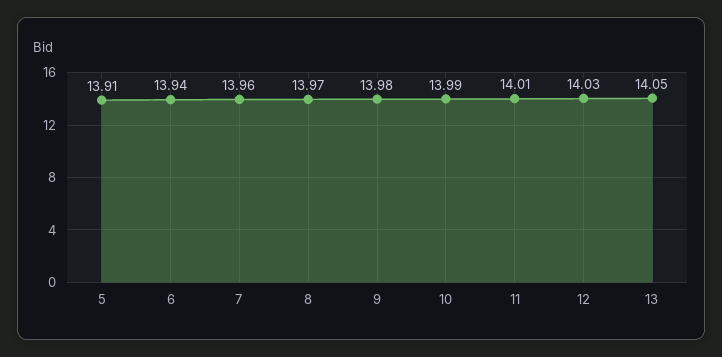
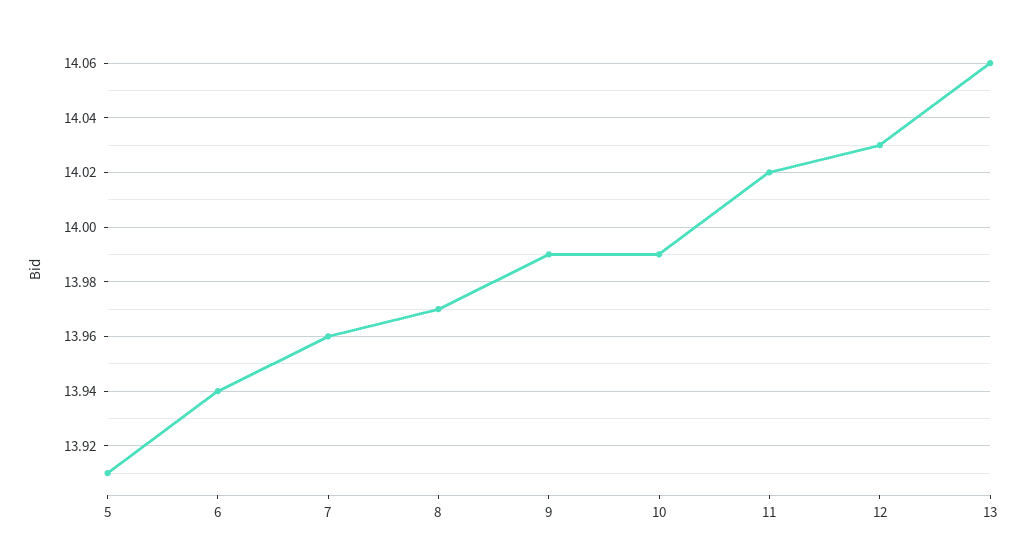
9: 13.98 -> 13.99
11: 14.01 -> 14.02
13: 14.05 -> 14.06

